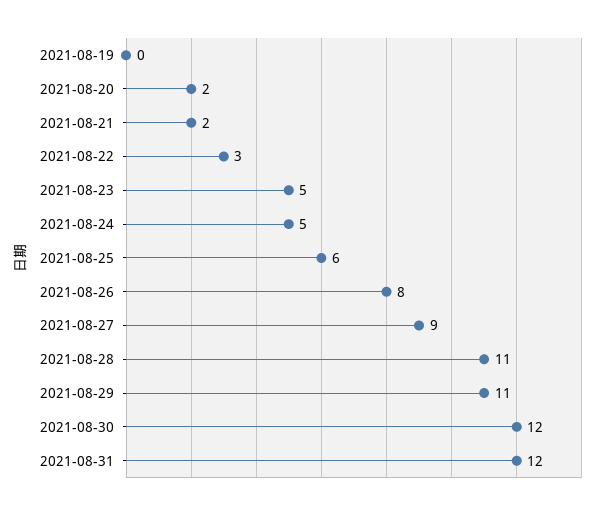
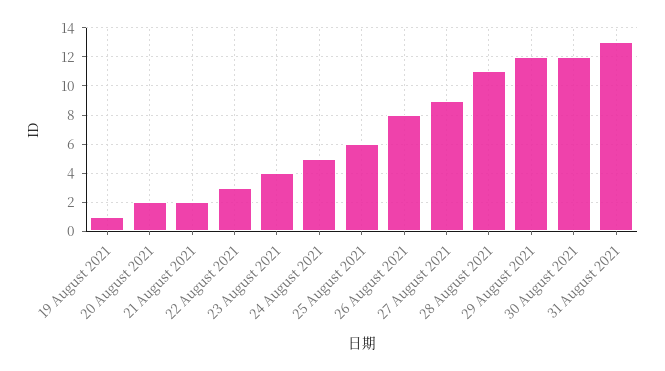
2021-08-19: 0 -> 1
2021-08-23: 5 -> 4
2021-08-29: 11 -> 12
2021-08-31: 12 -> 13

